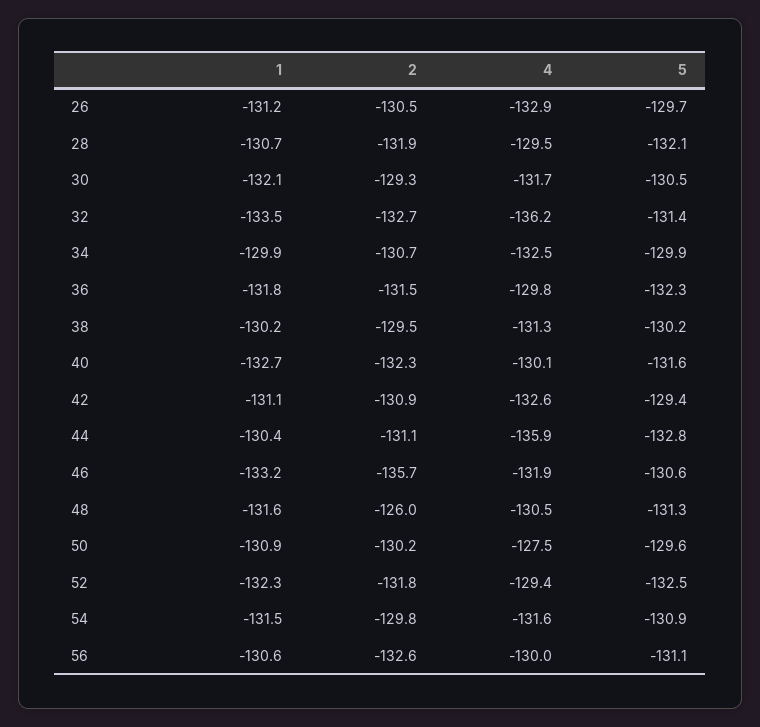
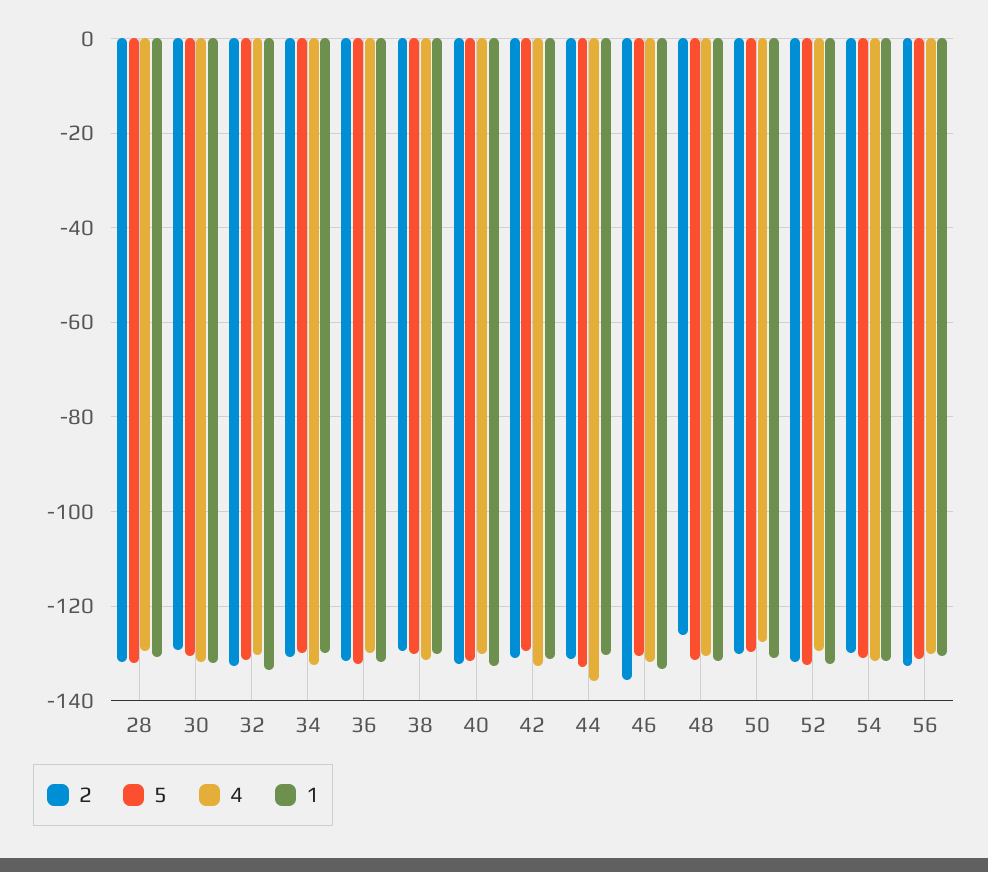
1, 26: -131.2 -> none
2, 26: -130.5 -> none
4, 26: -132.9 -> none
5, 26: -129.7 -> none
4, 32: -136.2 -> -130

